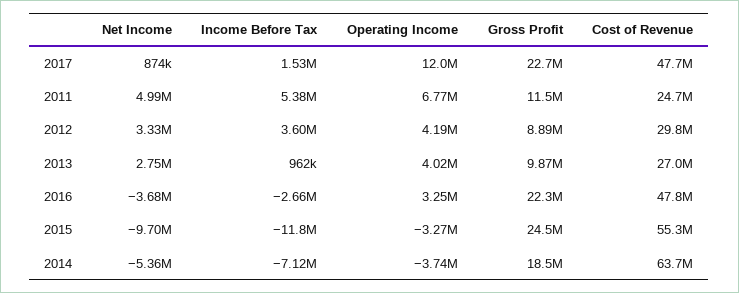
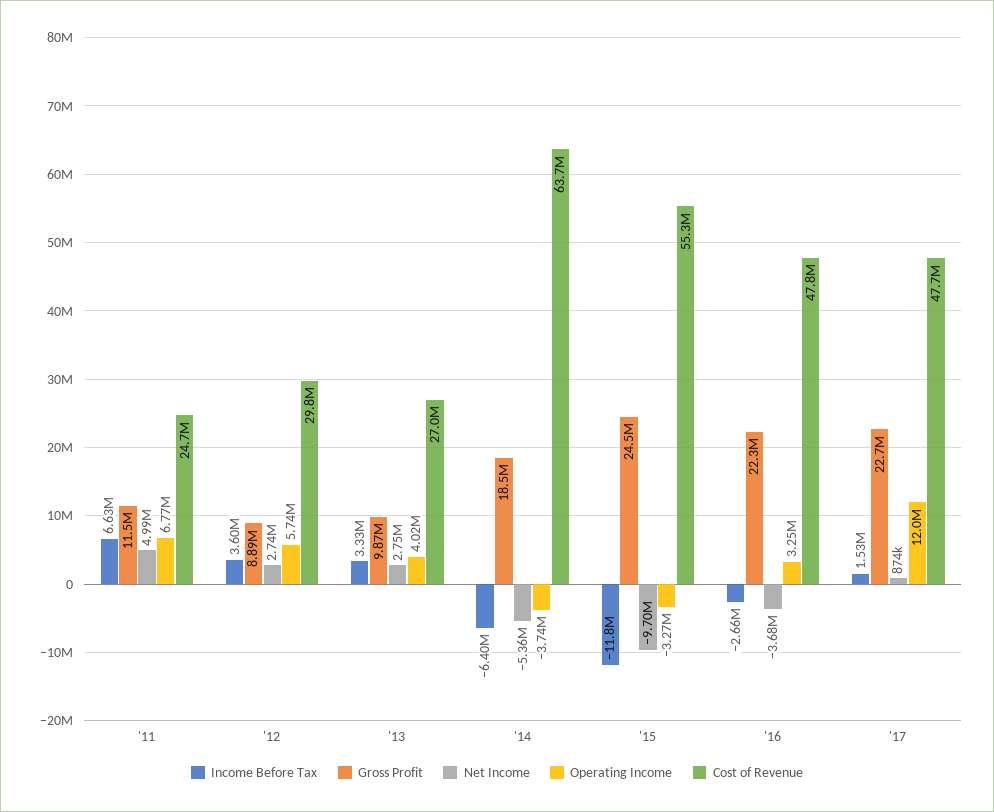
Income Before Tax, 2011: 5380000 -> 6630000
Net Income, 2012: 3330000 -> 2740000
Operating Income, 2012: 4190000 -> 5740000
Income Before Tax, 2013: 962000 -> 3330000
Income Before Tax, 2014: -7120000 -> -6400000

